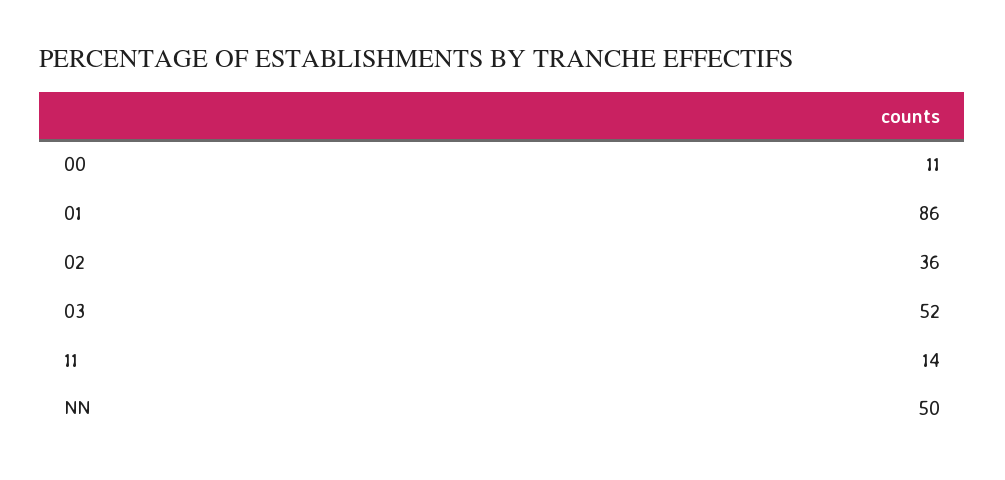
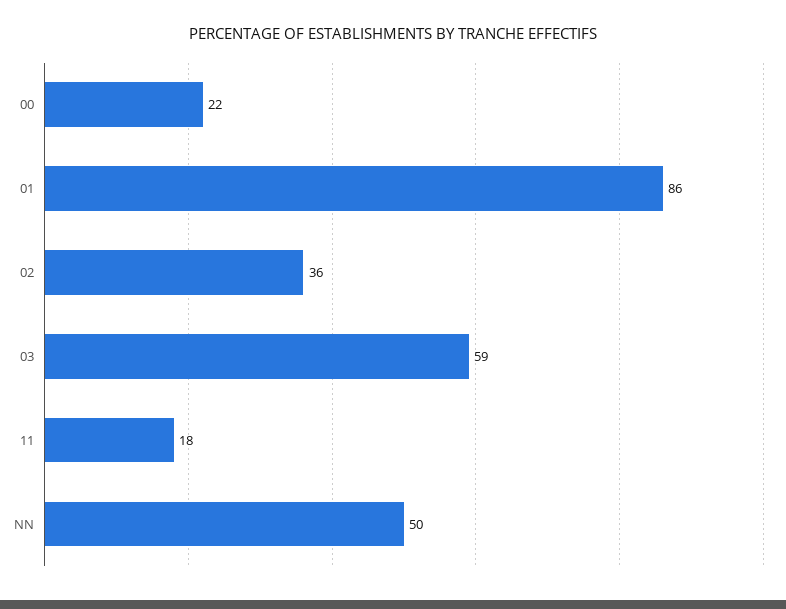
00: 11 -> 22
03: 52 -> 59
11: 14 -> 18

